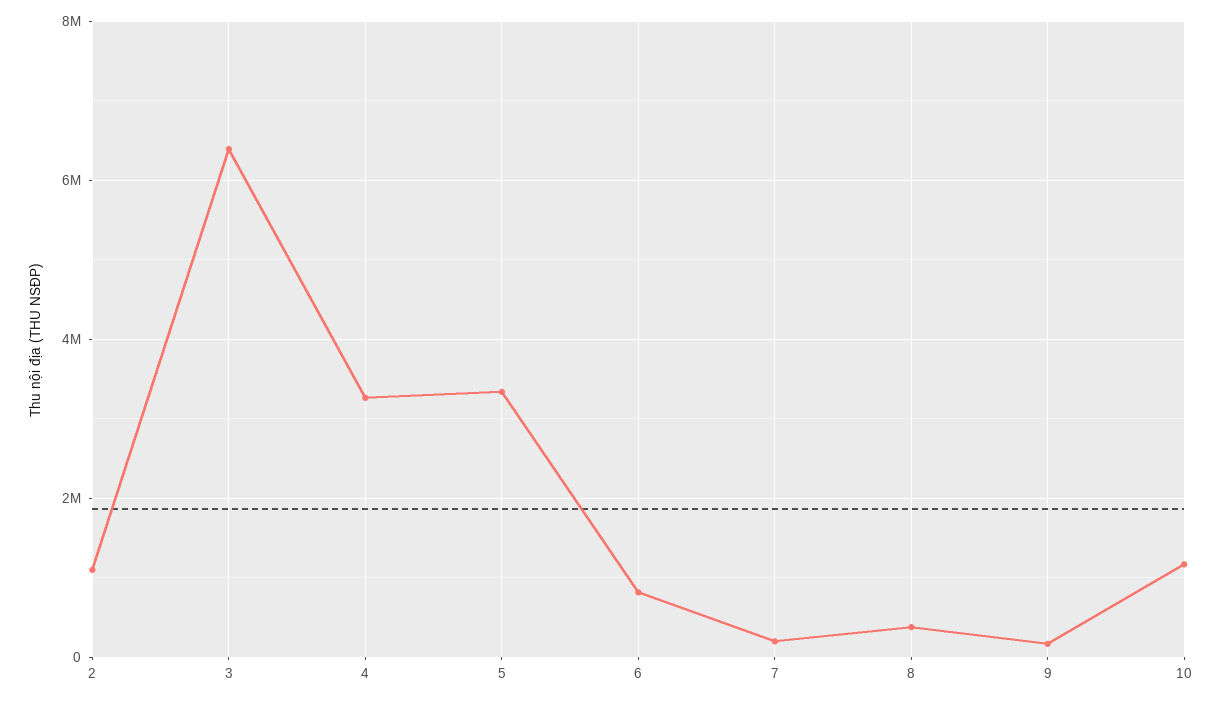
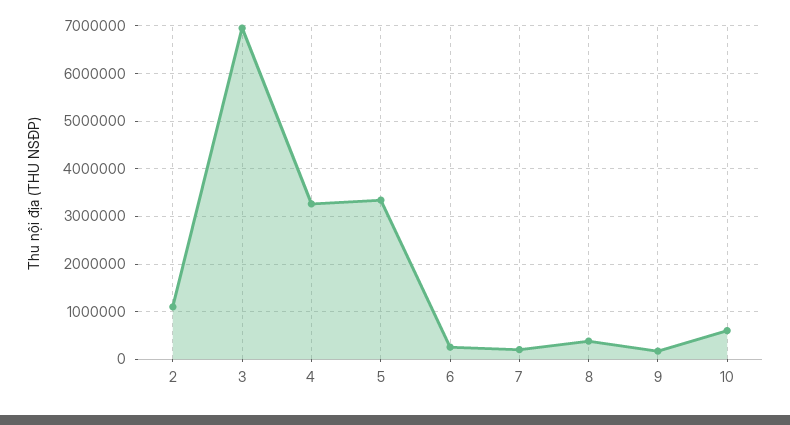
3: 6400000 -> 7000000
6: 800000 -> 200000
10: 1200000 -> 600000

